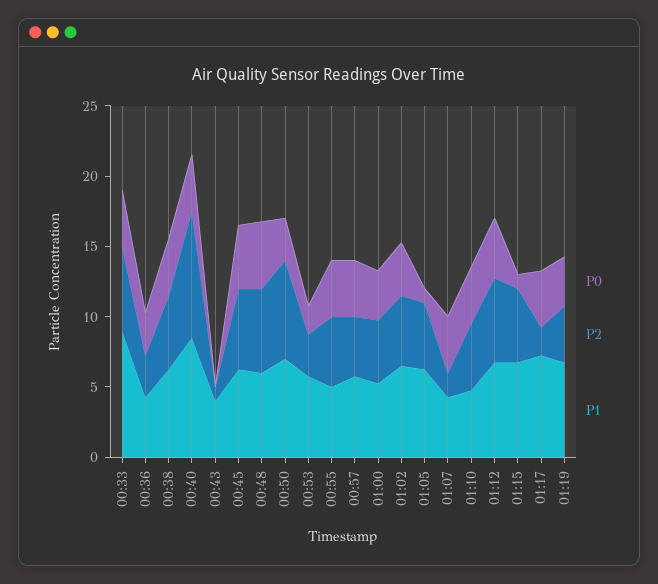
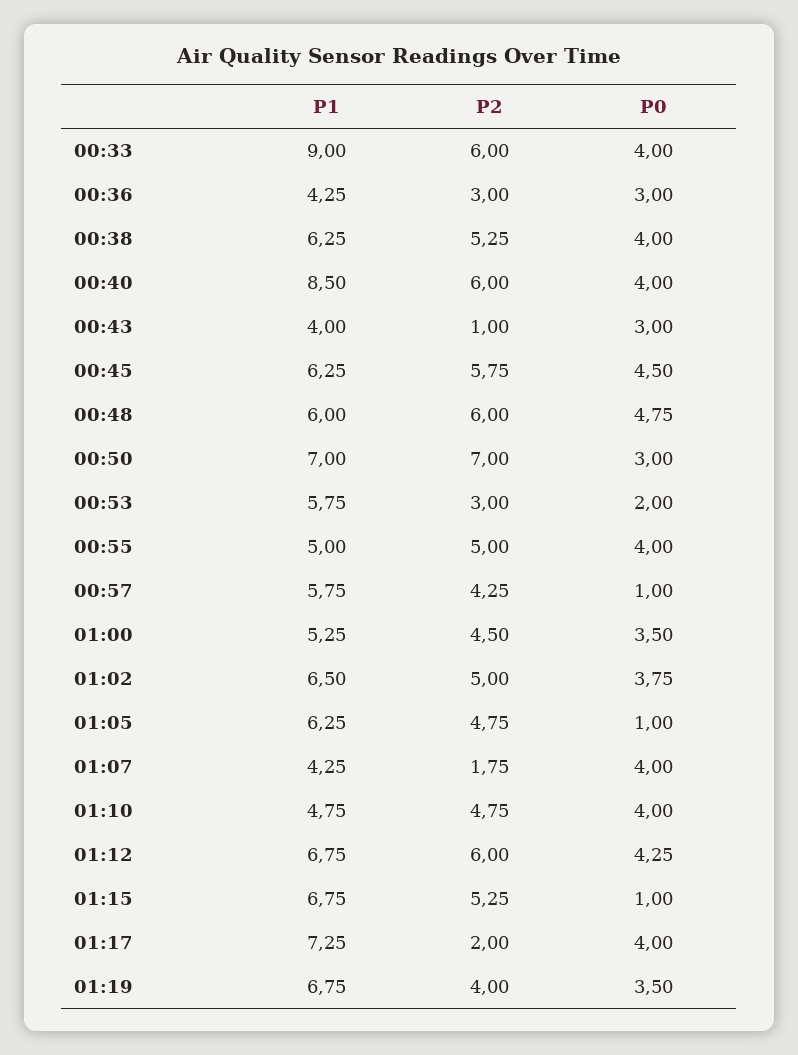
P2, 00:40: 9 -> 6
P0, 00:43: 0 -> 3
P0, 00:57: 4 -> 1

